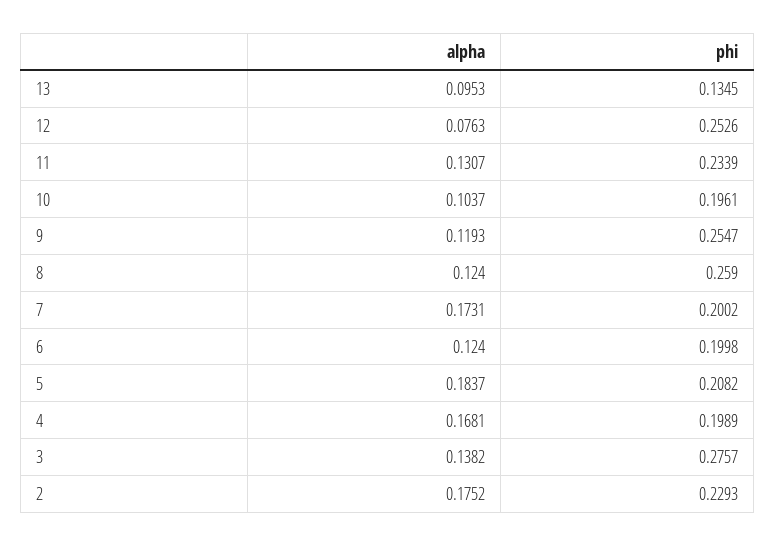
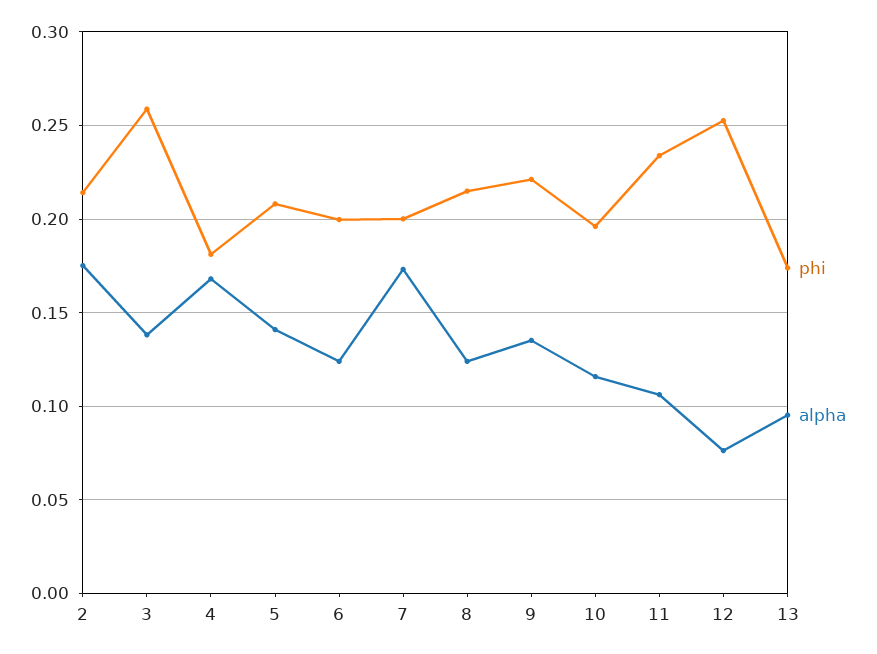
phi, 13: 0.1345 -> 0.175
alpha, 11: 0.1307 -> 0.105
alpha, 10: 0.1037 -> 0.115
alpha, 9: 0.1193 -> 0.135
phi, 9: 0.2547 -> 0.22
phi, 8: 0.259 -> 0.215
alpha, 5: 0.1837 -> 0.14
phi, 4: 0.1989 -> 0.18
phi, 3: 0.2757 -> 0.26
phi, 2: 0.2293 -> 0.215

